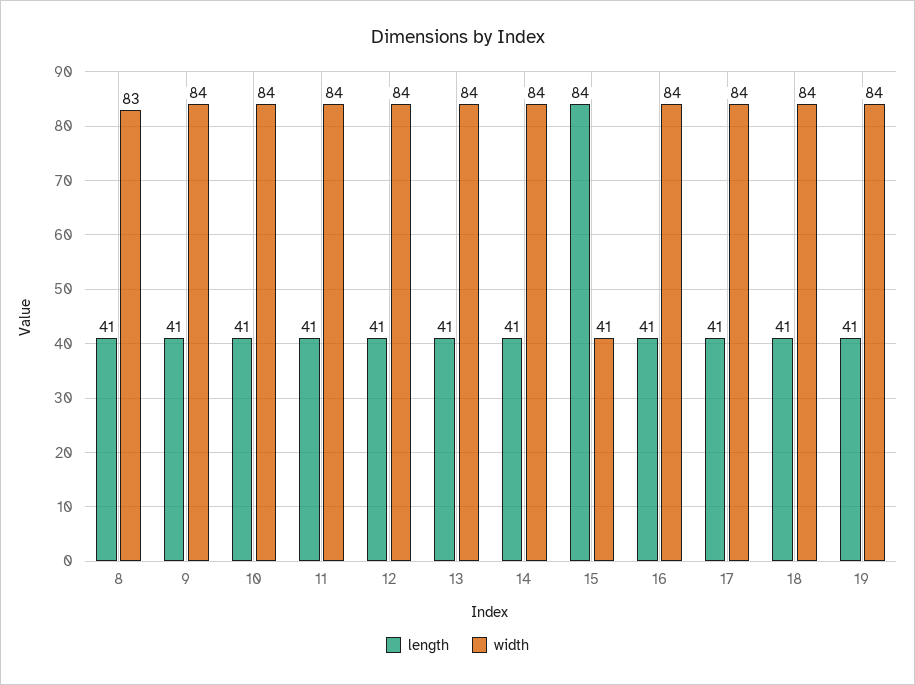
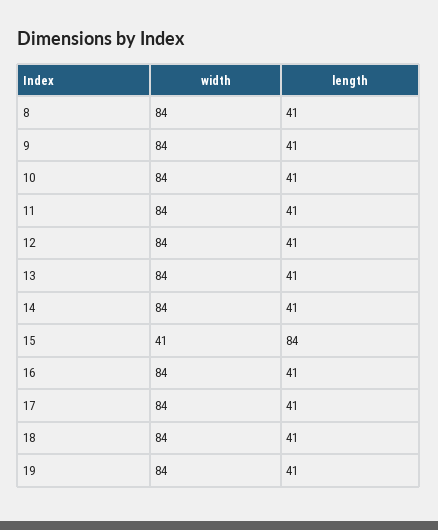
width, 8: 83 -> 84

